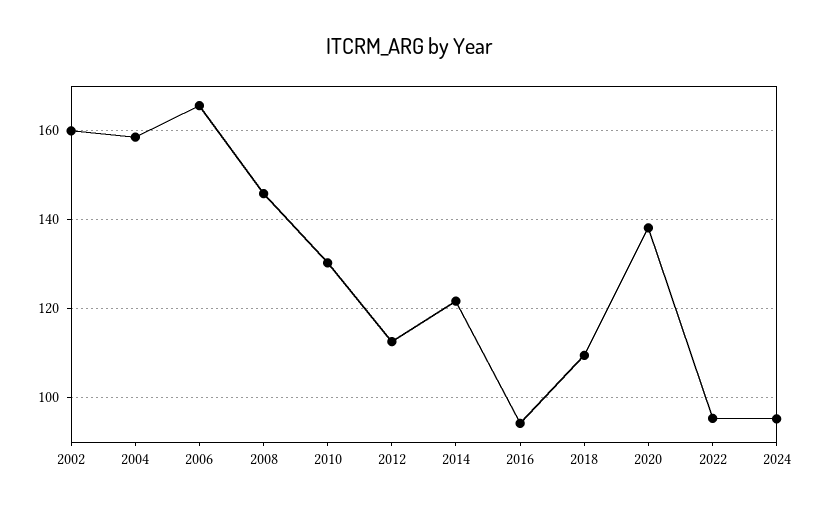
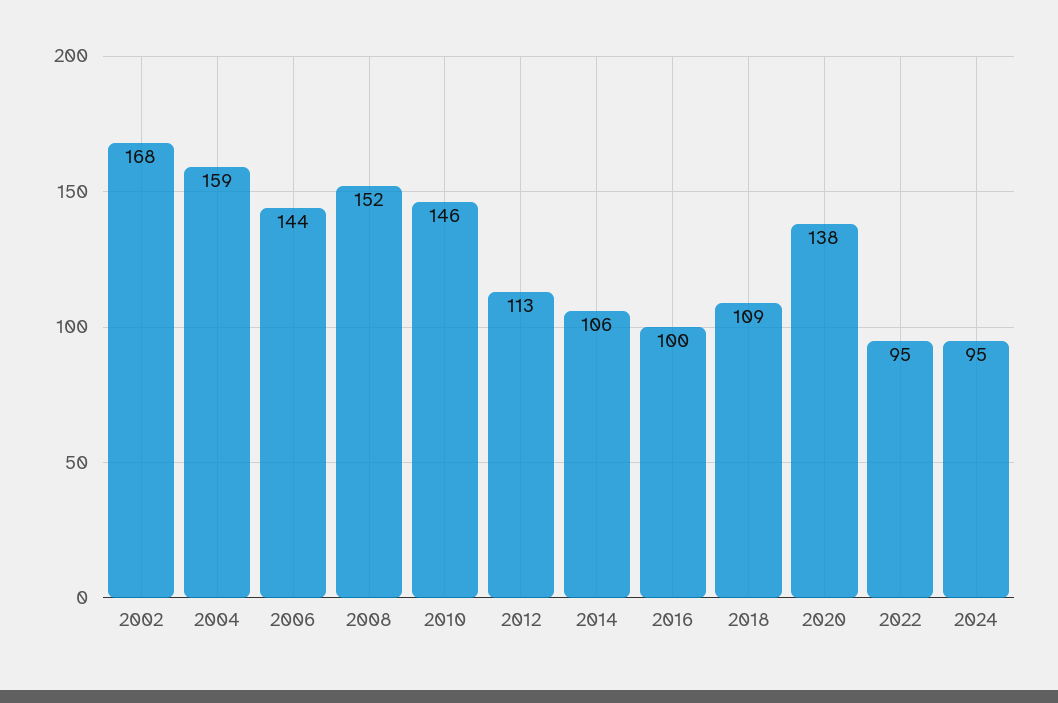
2002: 160 -> 168
2006: 166 -> 144
2008: 146 -> 152
2010: 130 -> 146
2014: 122 -> 106
2016: 94 -> 100

